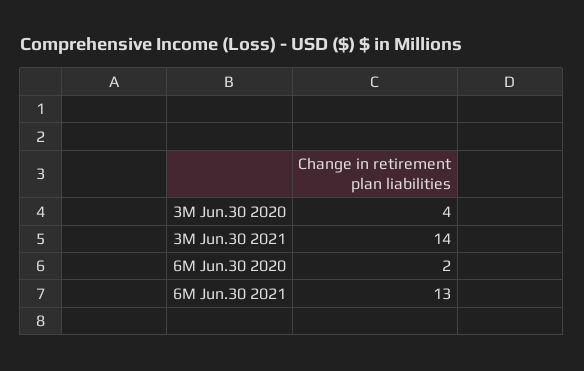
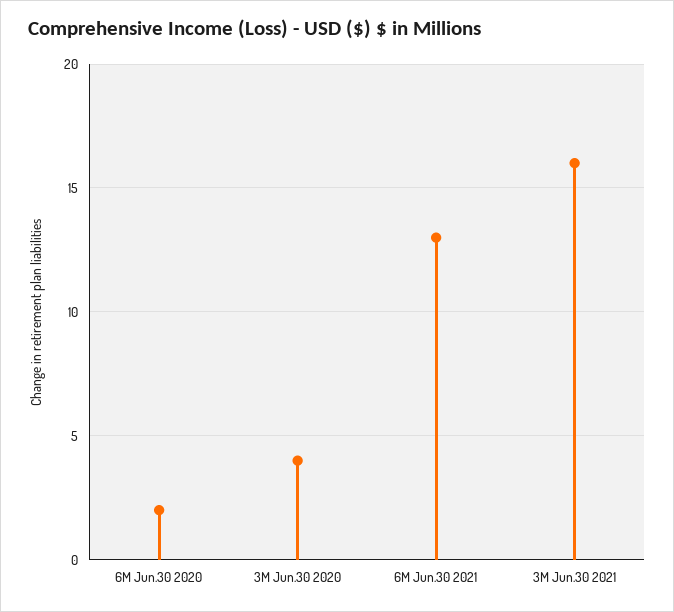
3M Jun.30 2021: 14 -> 16

